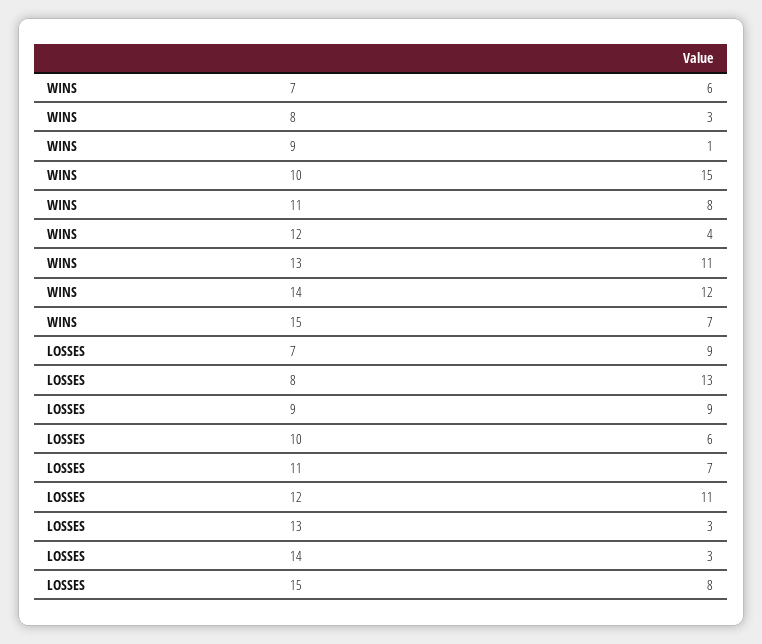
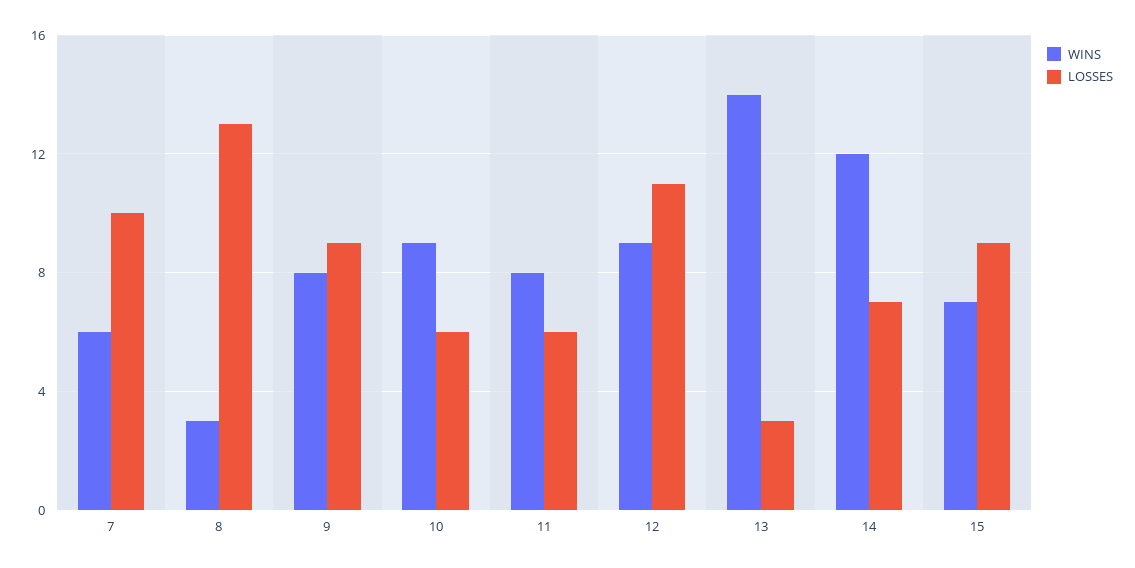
WINS, 9: 1 -> 8
WINS, 10: 15 -> 9
WINS, 12: 4 -> 9
WINS, 13: 11 -> 14
LOSSES, 7: 9 -> 10
LOSSES, 11: 7 -> 6
LOSSES, 14: 3 -> 7
LOSSES, 15: 8 -> 9

